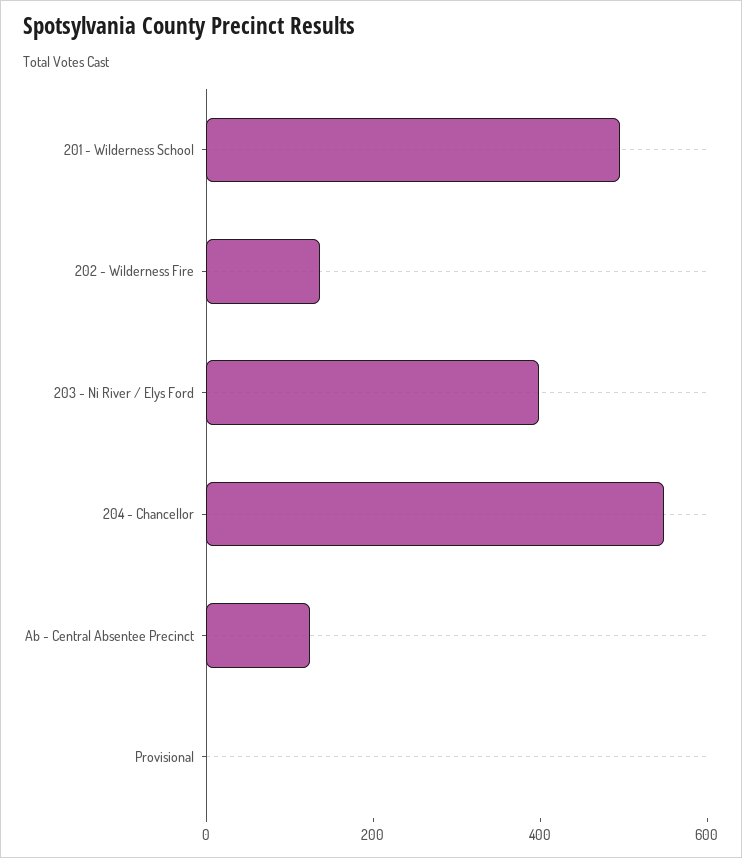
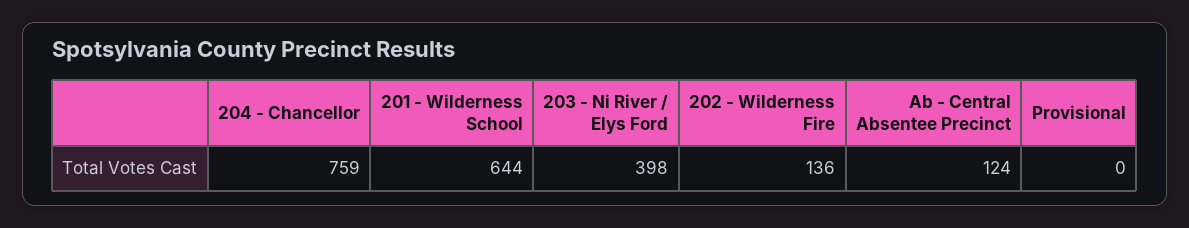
201 - Wilderness School: 500 -> 644
204 - Chancellor: 550 -> 759

